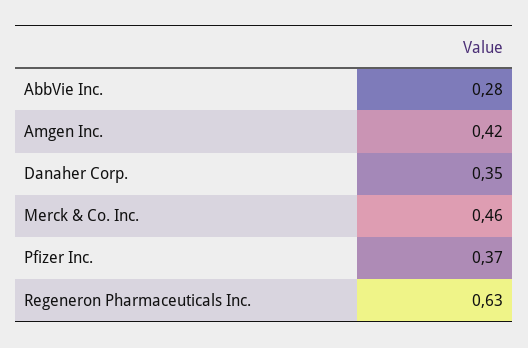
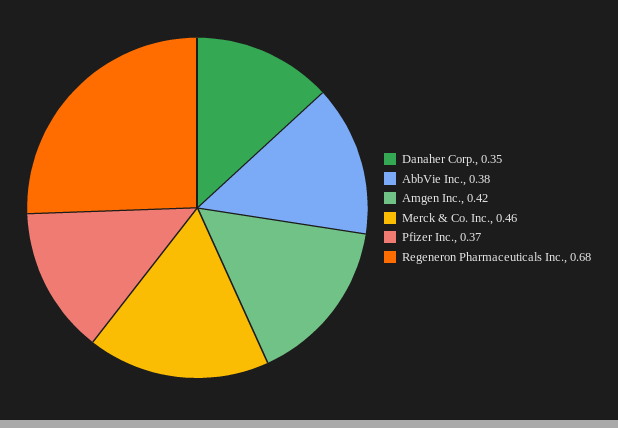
AbbVie Inc.: 0.28 -> 0.38
Regeneron Pharmaceuticals Inc.: 0.63 -> 0.68

